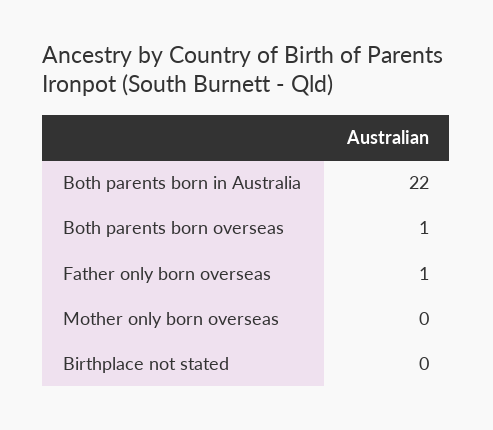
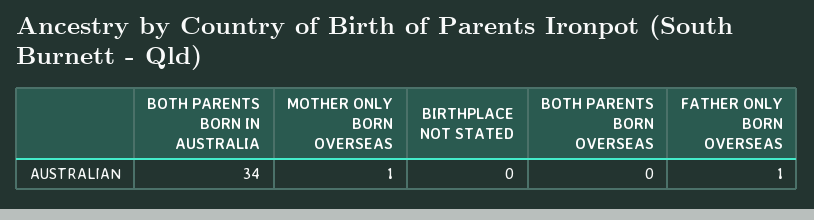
Both parents born in Australia: 22 -> 34
Both parents born overseas: 1 -> 0
Mother only born overseas: 0 -> 1

